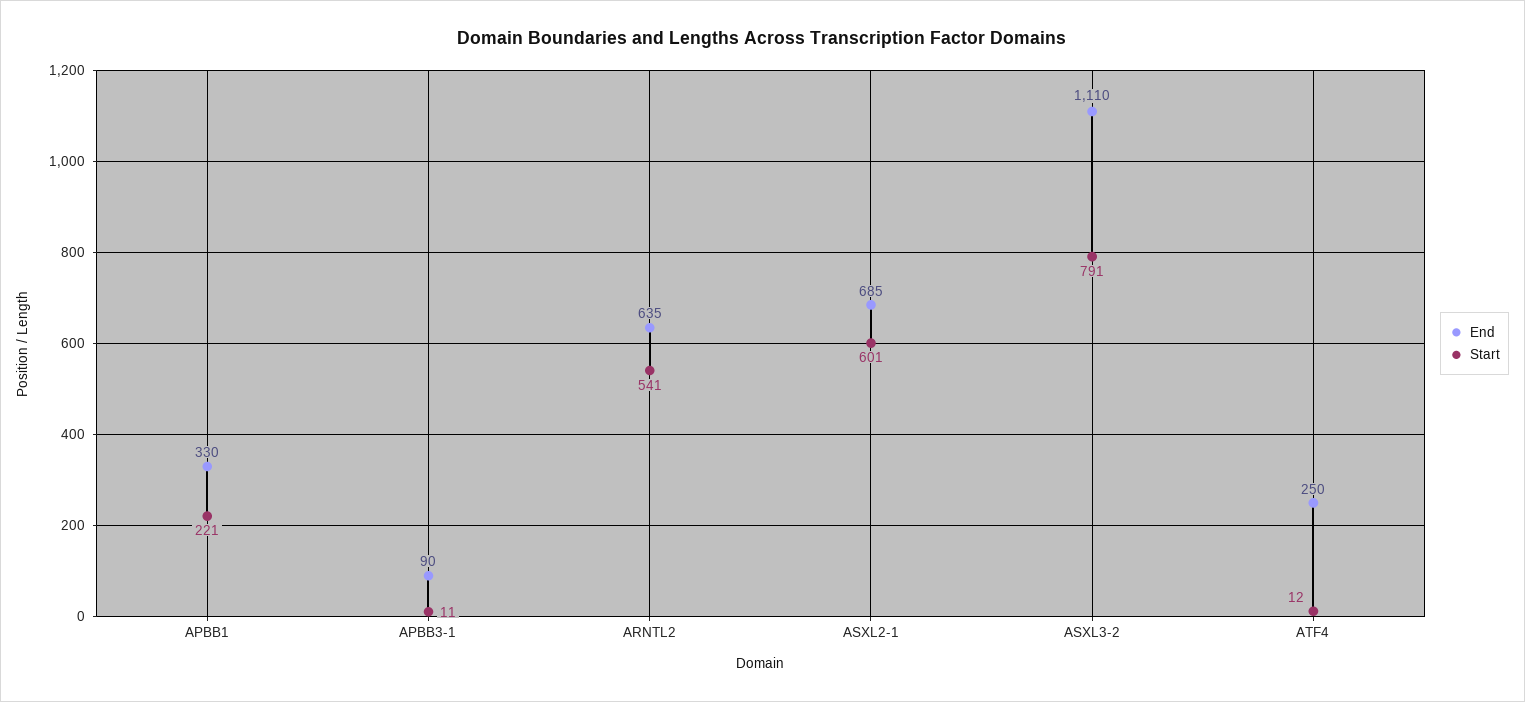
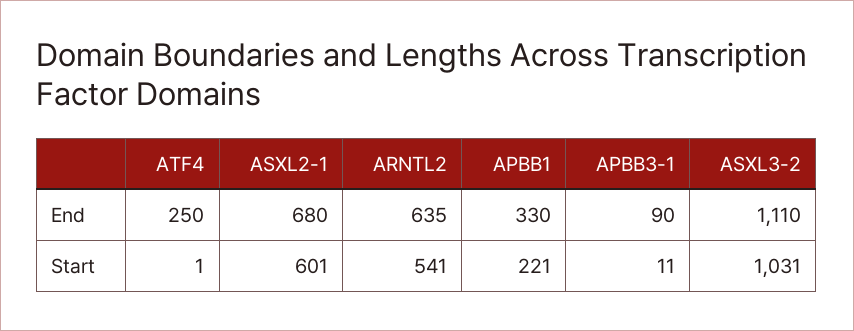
End, ASXL2-1: 685 -> 680
Start, ASXL3-2: 791 -> 1031
Start, ATF4: 12 -> 1

